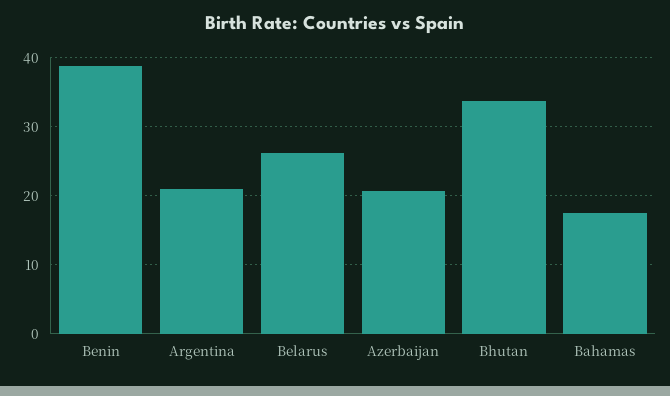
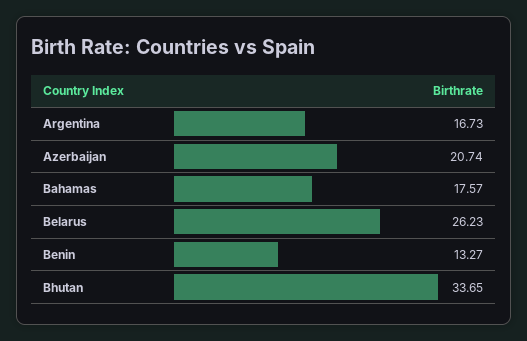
Benin: 39 -> 13.27
Argentina: 21 -> 16.73

